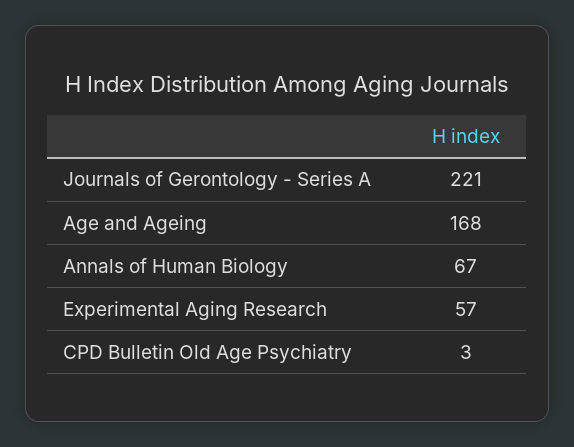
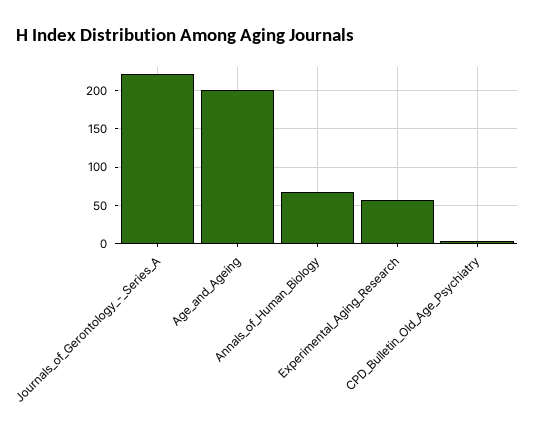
Age and Ageing: 168 -> 200

